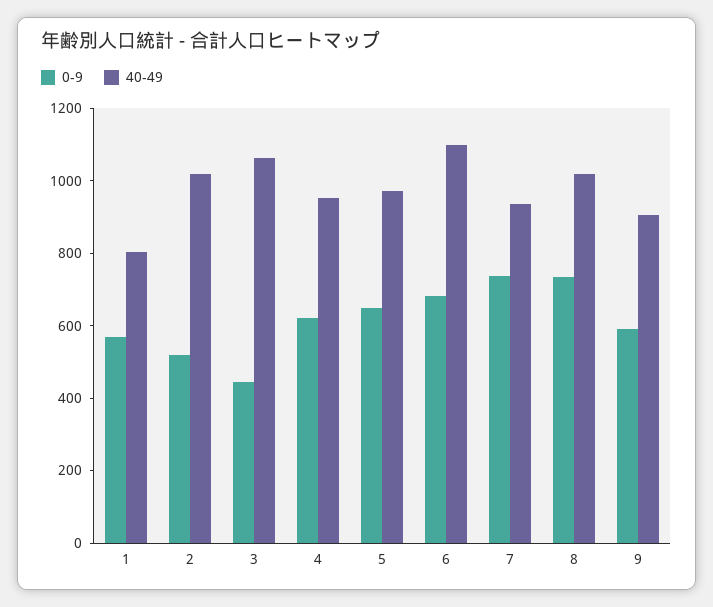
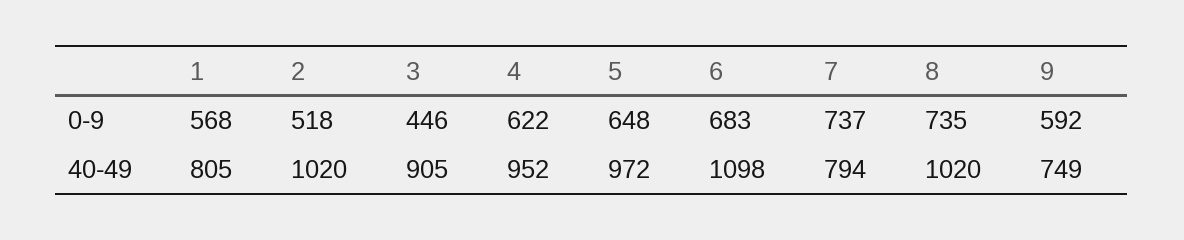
40-49, 3: 1050 -> 905
40-49, 7: 950 -> 794
40-49, 9: 900 -> 749

